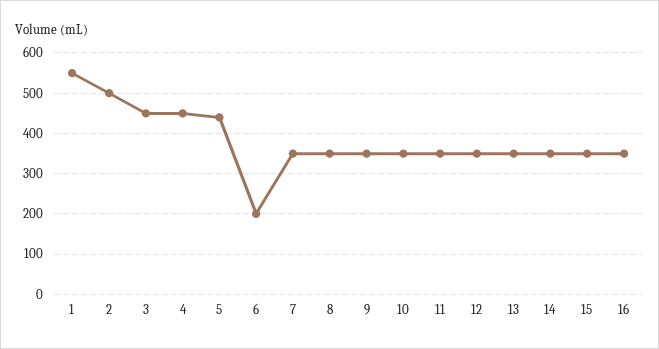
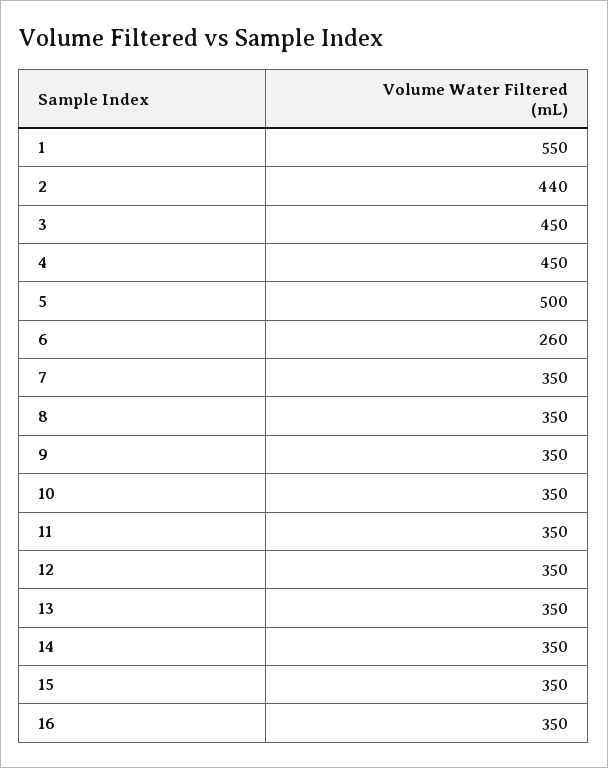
2: 500 -> 440
5: 440 -> 500
6: 200 -> 260

